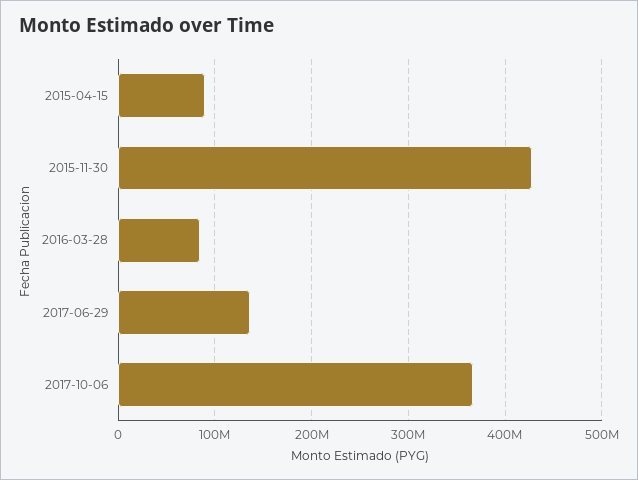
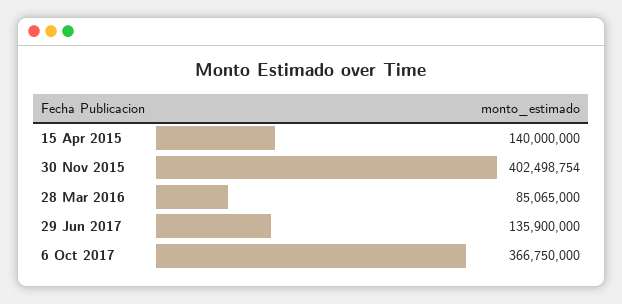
2015-04-15: 90000000 -> 140000000
2015-11-30: 430000000 -> 402498754

